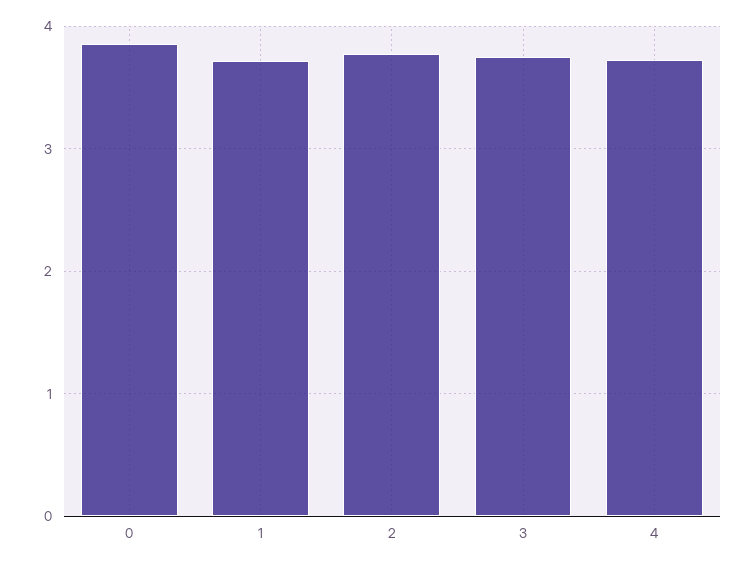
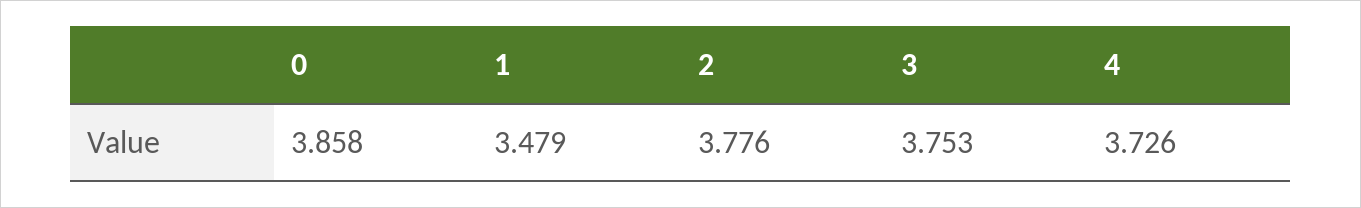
1: 3.7 -> 3.479

